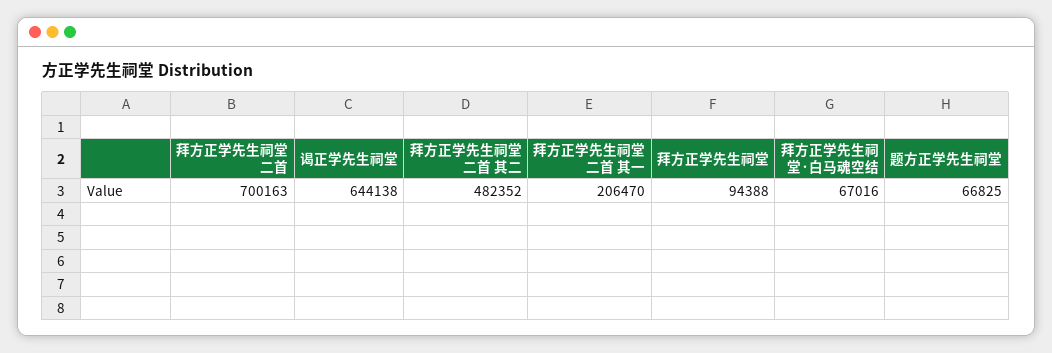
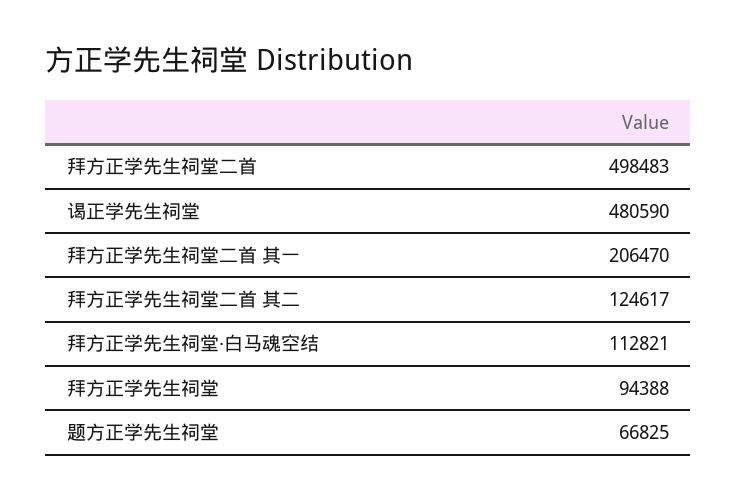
拜方正学先生祠堂二首: 700163 -> 498483
谒正学先生祠堂: 644138 -> 480590
拜方正学先生祠堂二首 其二: 482352 -> 124617
拜方正学先生祠堂·白马魂空结: 67016 -> 112821

